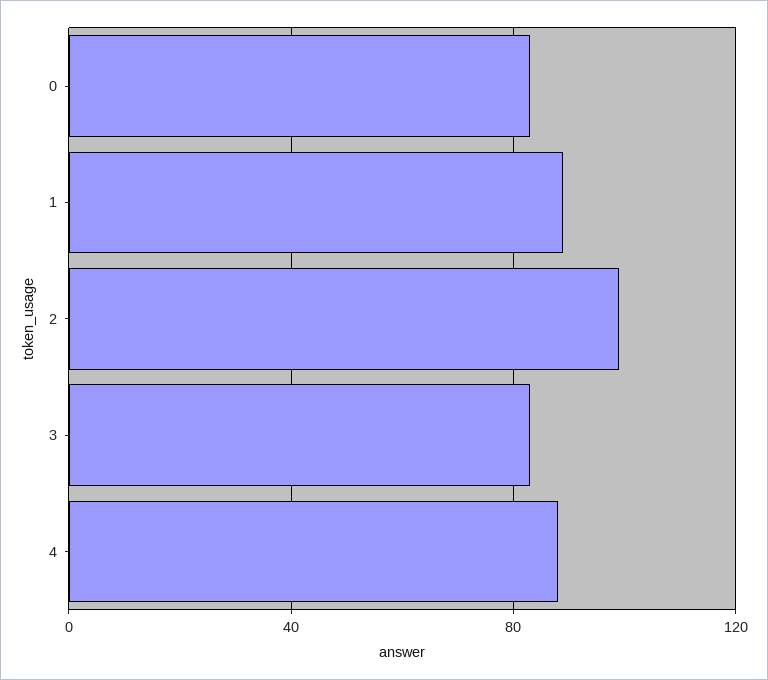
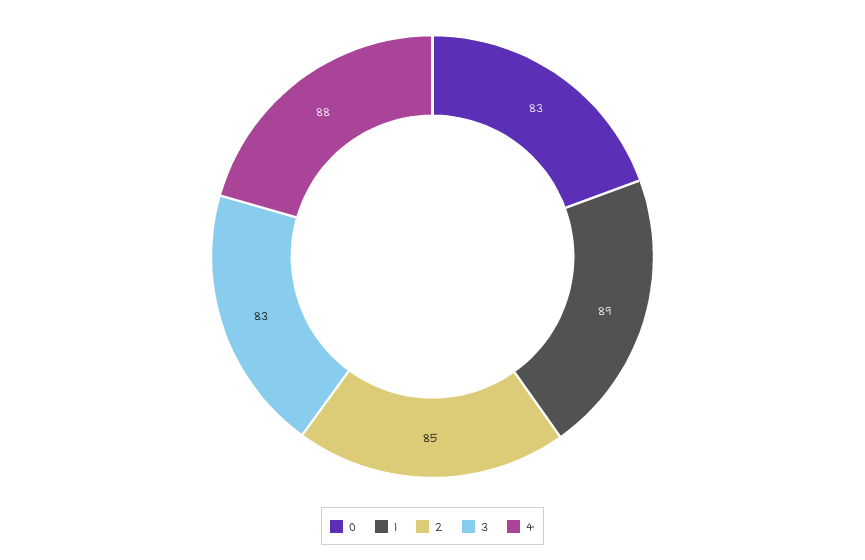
2: 100 -> 85

